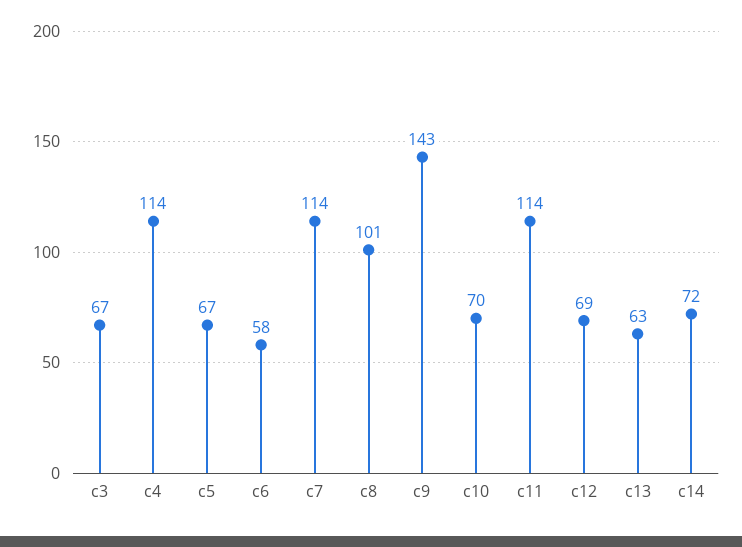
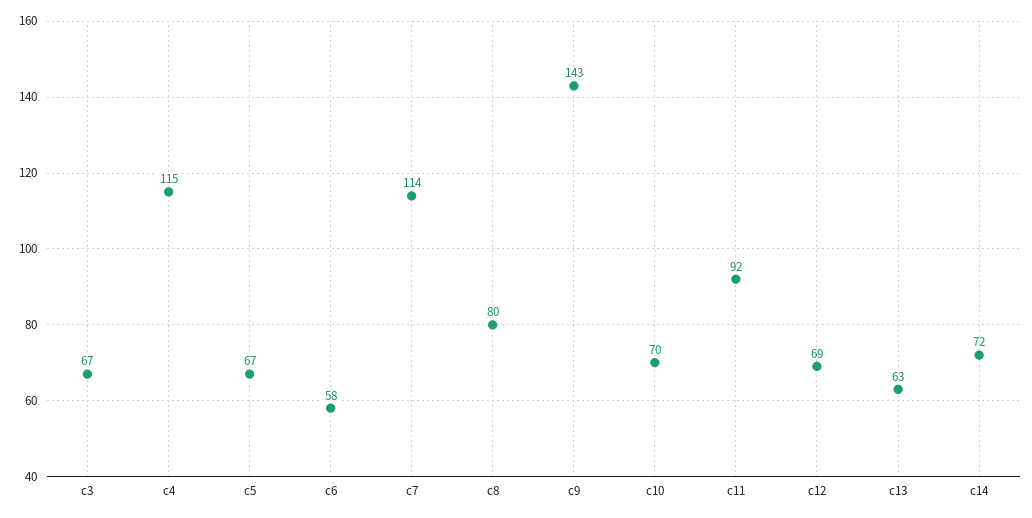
c4: 114 -> 115
c8: 101 -> 80
c11: 114 -> 92

